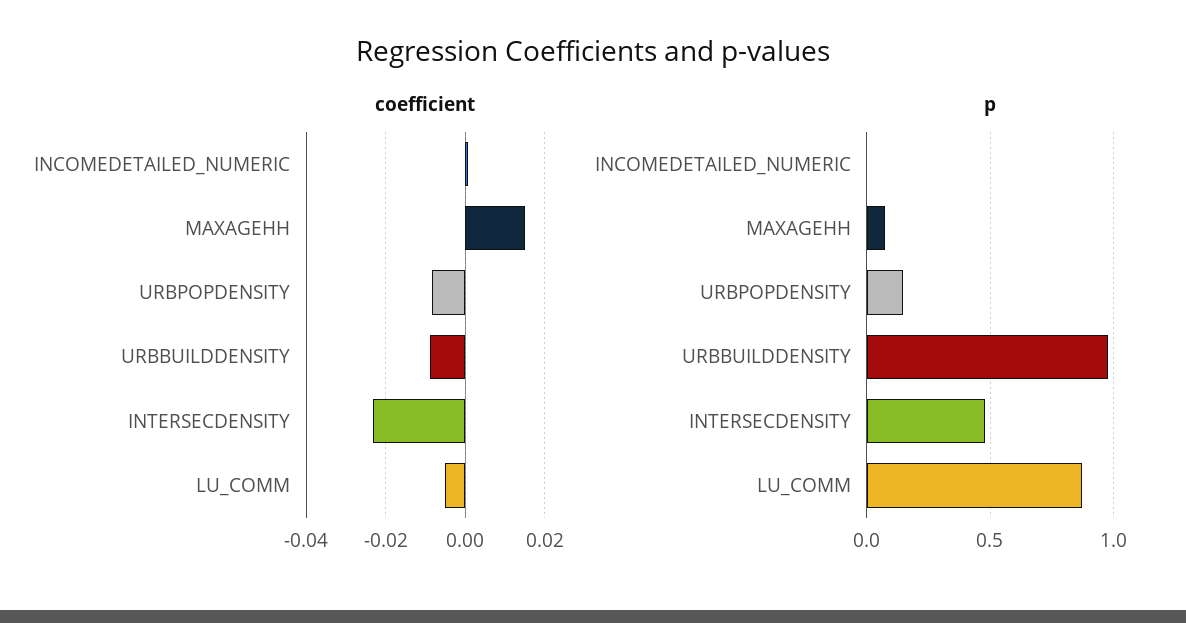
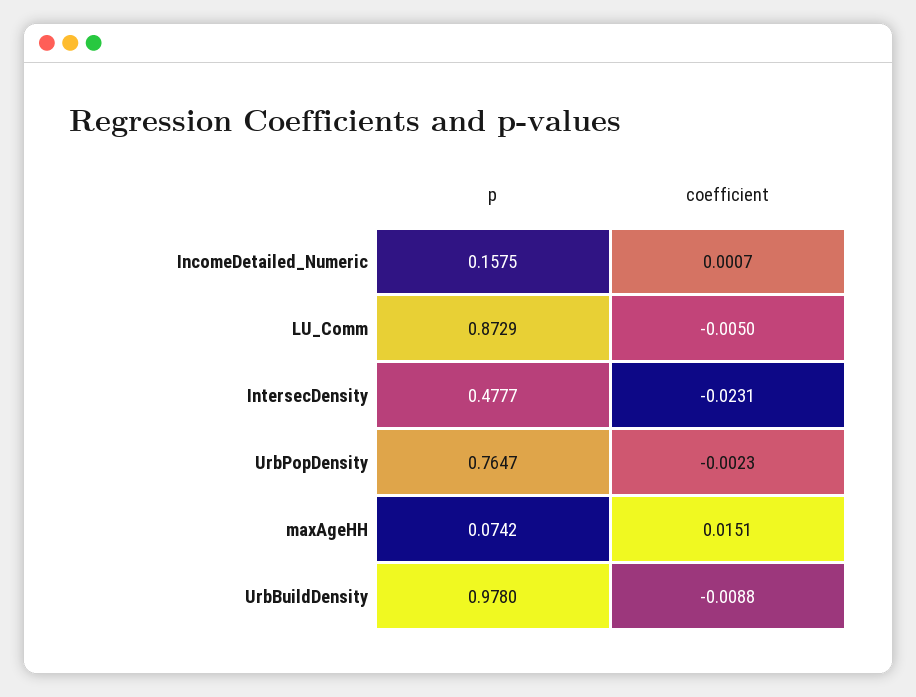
coefficient, URBPOPDENSITY: -0.008 -> -0.0023
p, INCOMEDETAILED_NUMERIC: 0 -> 0.1575
p, URBPOPDENSITY: 0.15 -> 0.7647

